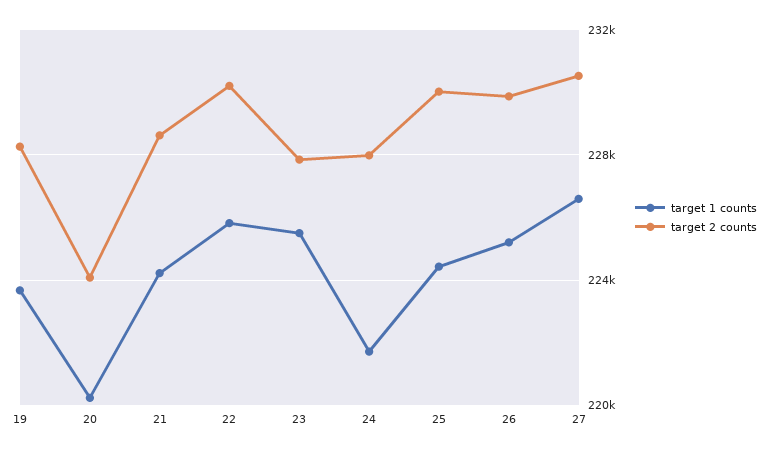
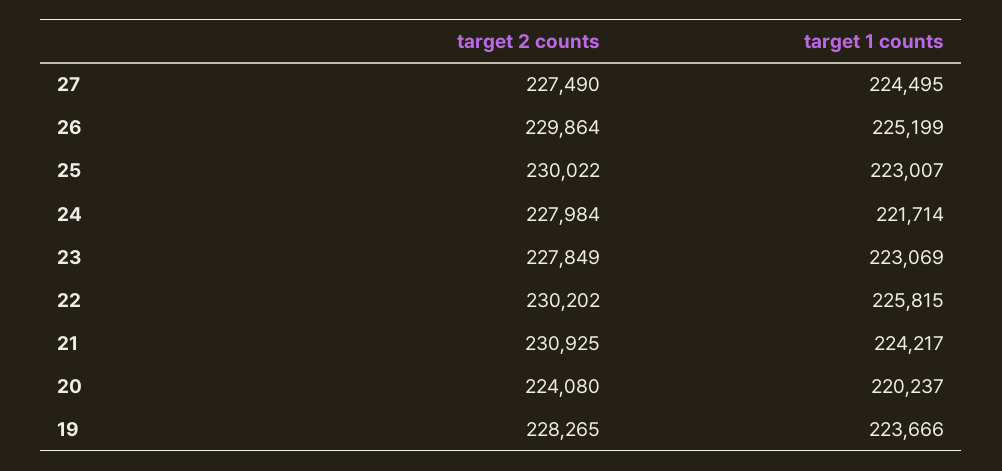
target 2 counts, 21: 228500 -> 230925
target 1 counts, 23: 225500 -> 223069
target 1 counts, 25: 224500 -> 223007
target 1 counts, 27: 226500 -> 224495
target 2 counts, 27: 230500 -> 227490

